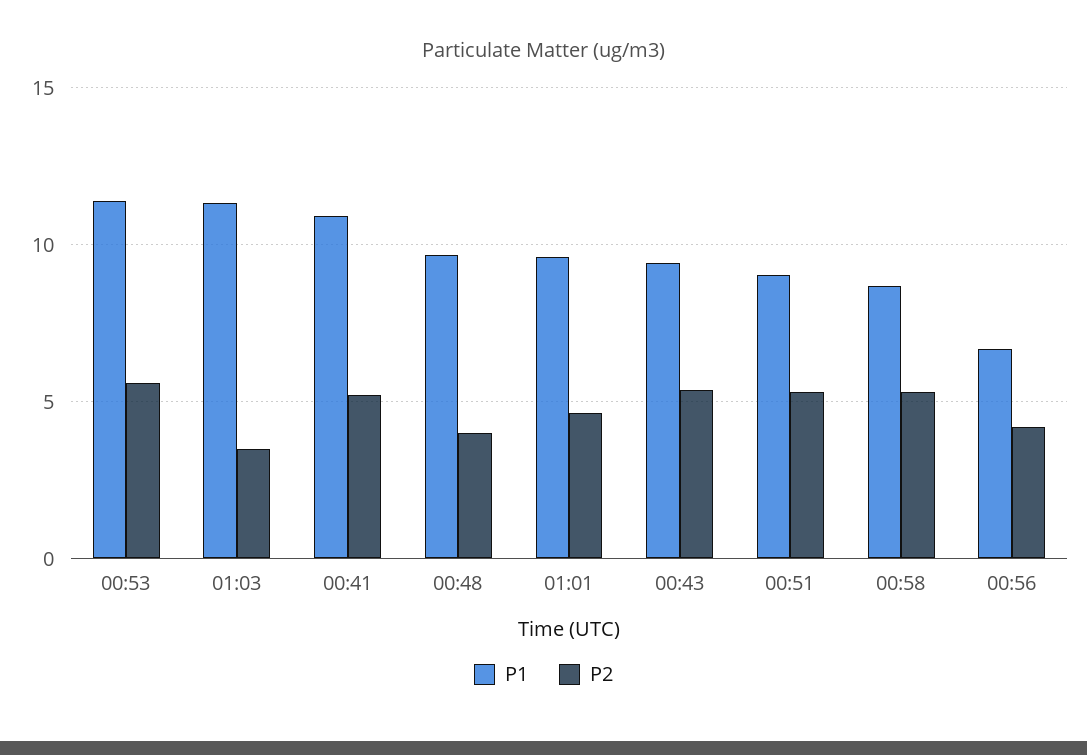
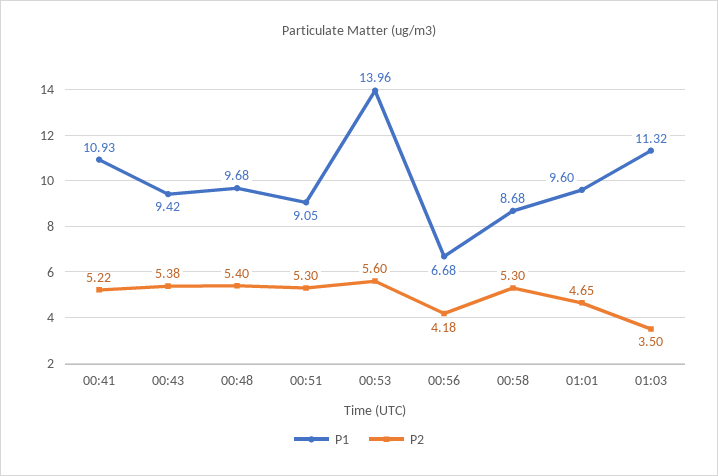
P1, 00:53: 11.5 -> 13.96
P2, 00:48: 4 -> 5.4

